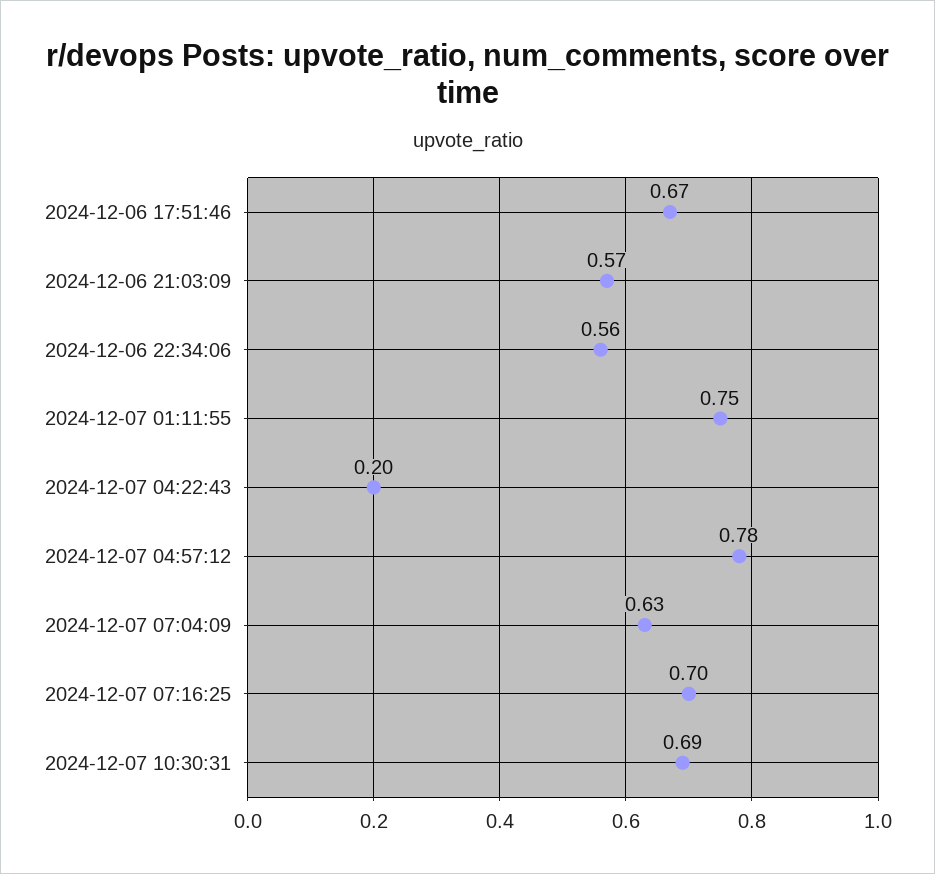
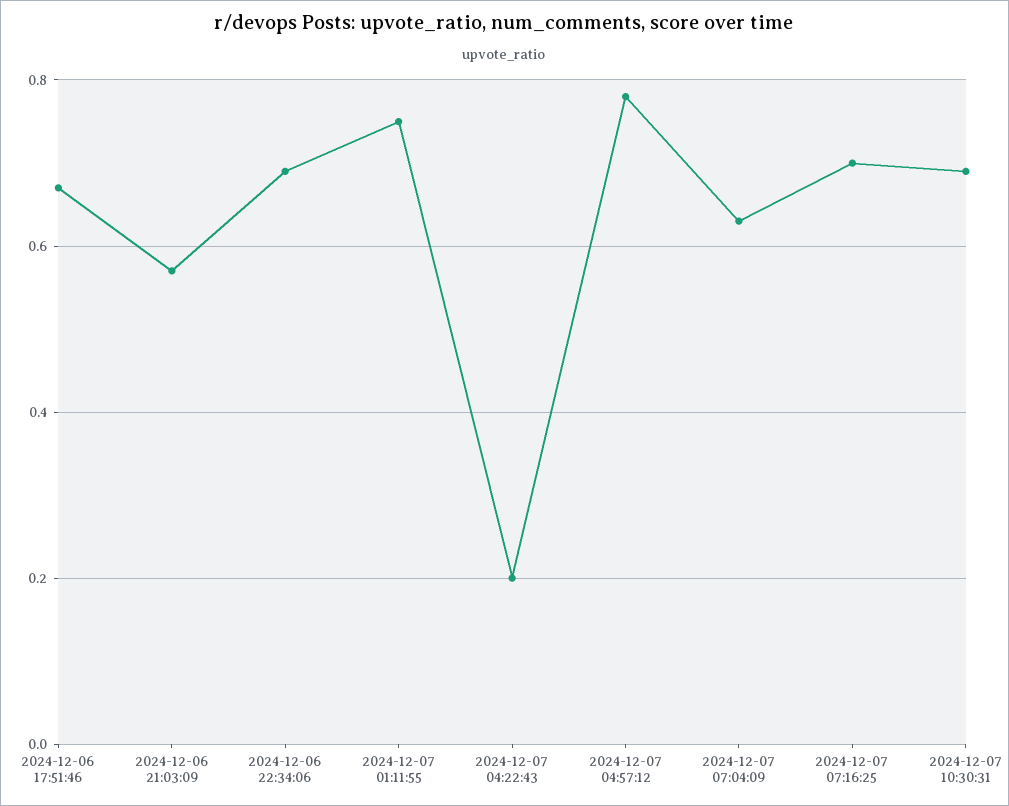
2024-12-06 22:34:06: 0.56 -> 0.7

